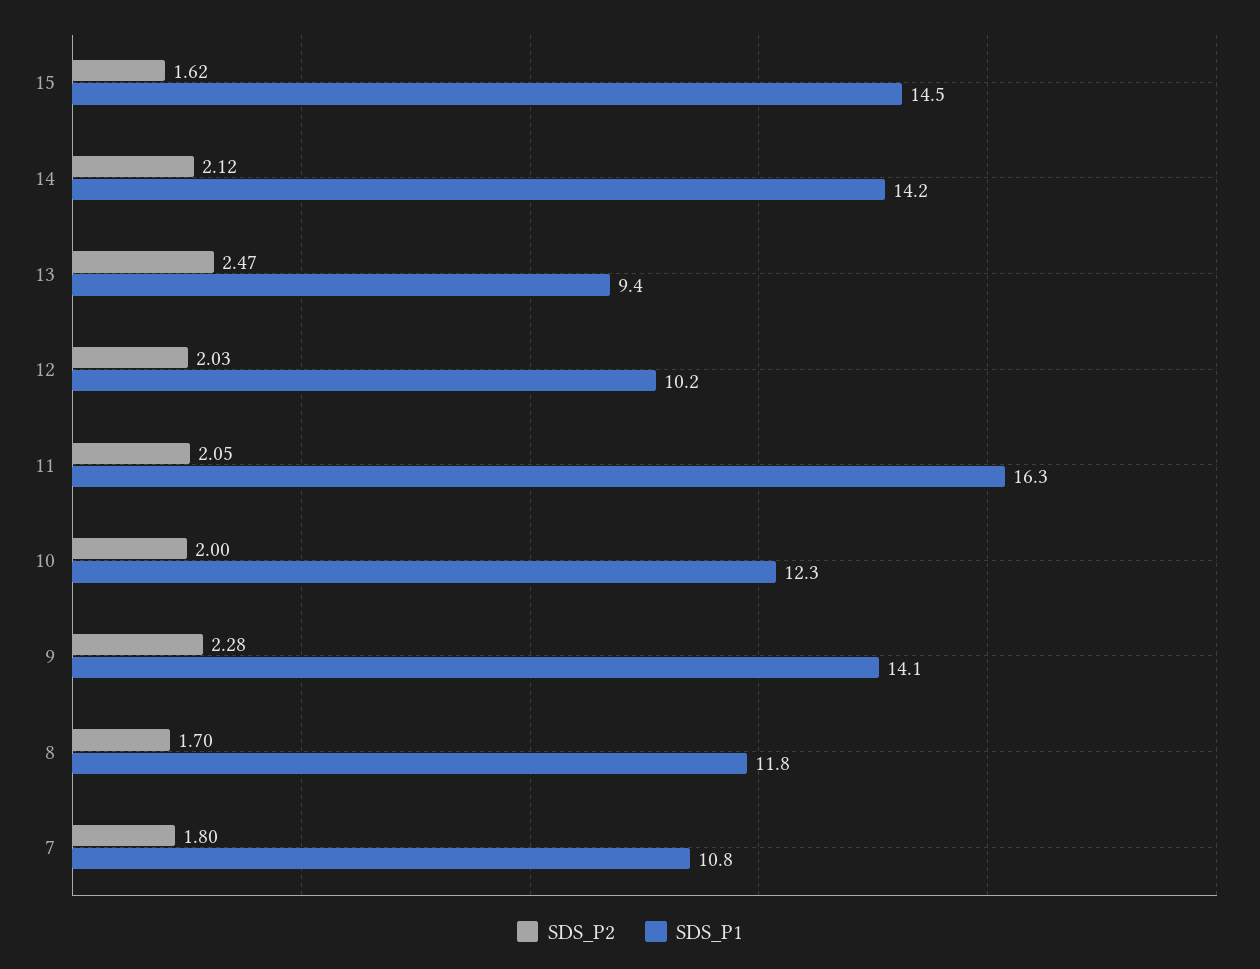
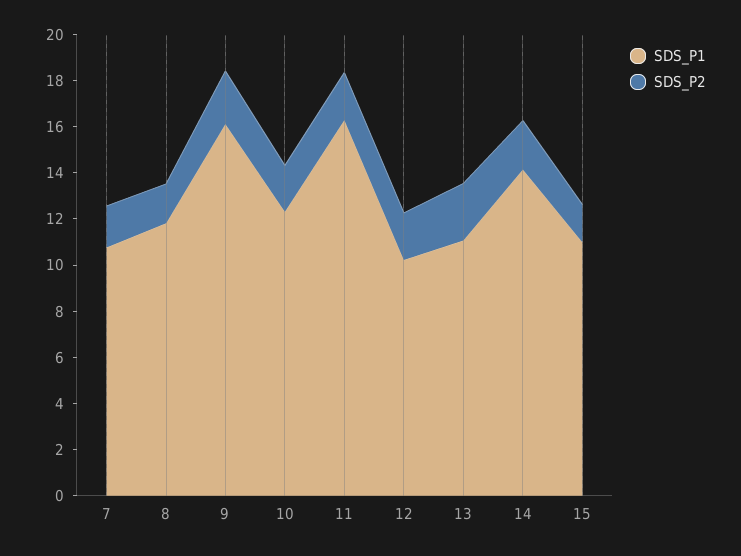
SDS_P1, 15: 14.5 -> 11
SDS_P1, 13: 9.4 -> 11
SDS_P1, 9: 14.1 -> 16

